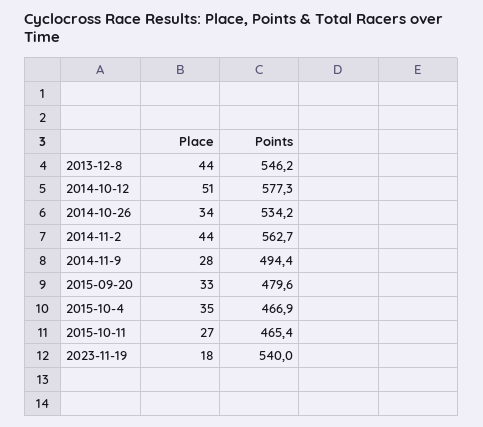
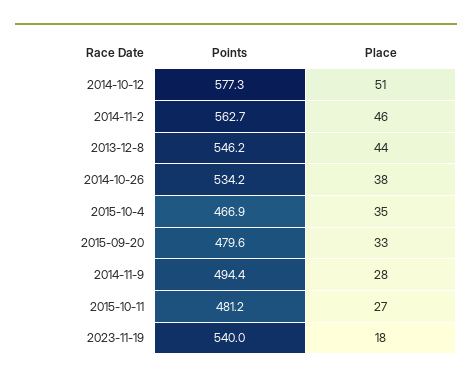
Place, 2014-10-26: 34 -> 38
Place, 2014-11-2: 44 -> 46
Points, 2015-10-11: 465.4 -> 481.2

